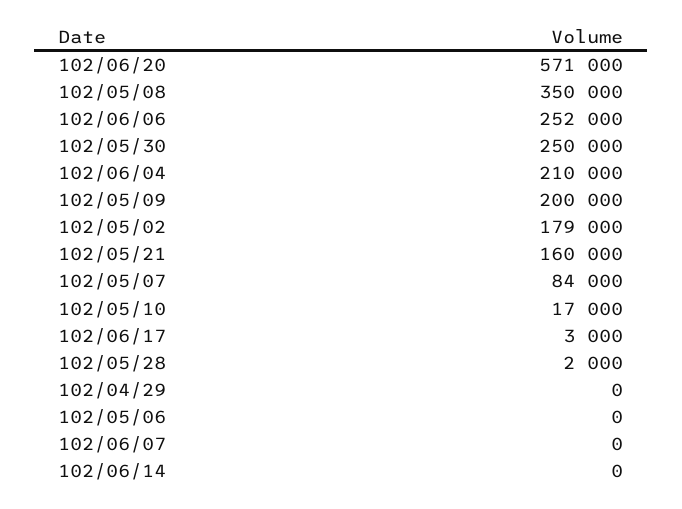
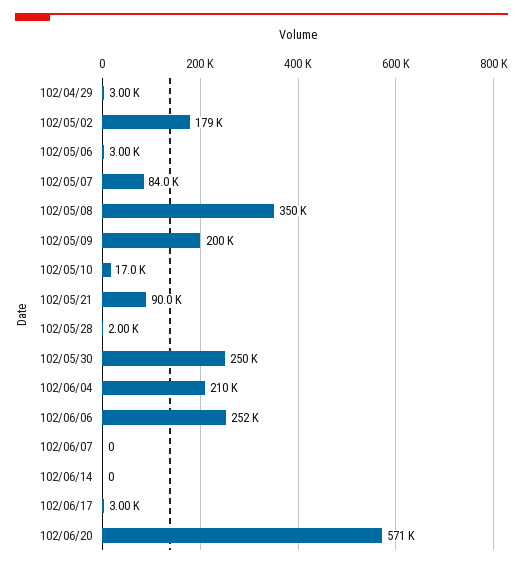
102/05/21: 160000 -> 90000
102/04/29: 0 -> 3000
102/05/06: 0 -> 3000

